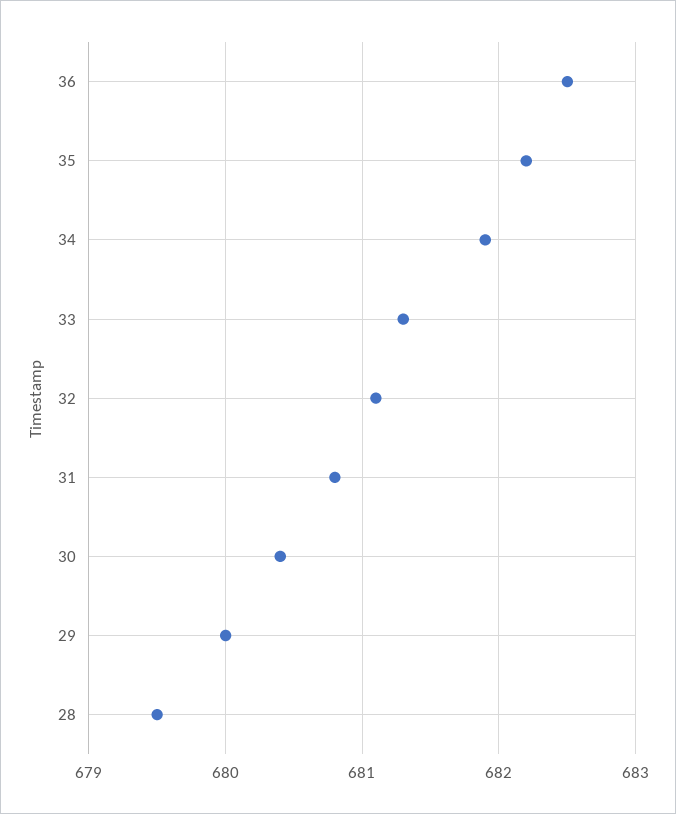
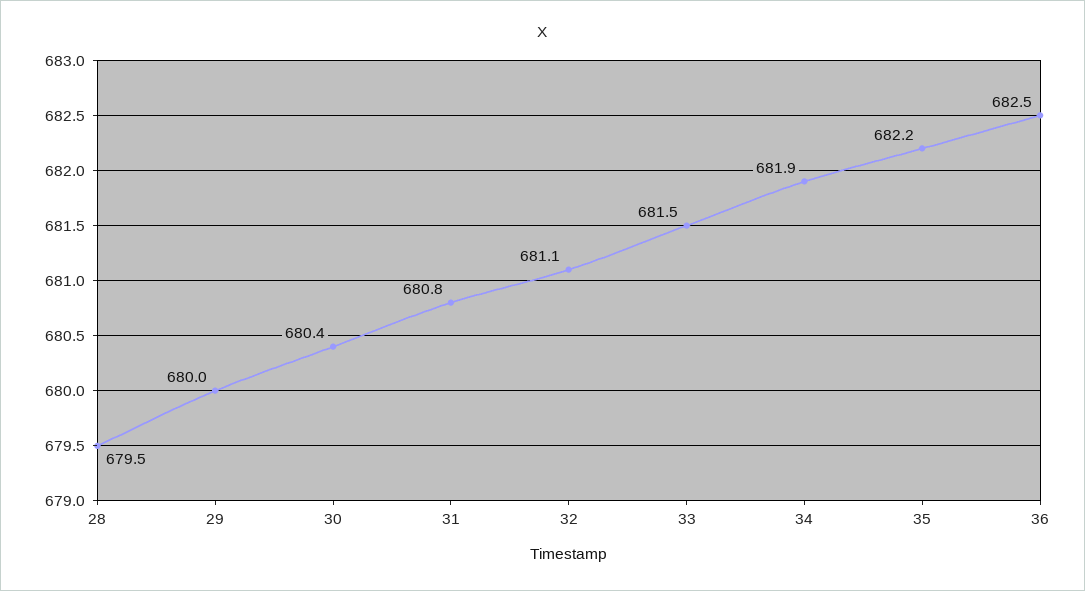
33: 681.3 -> 681.5

